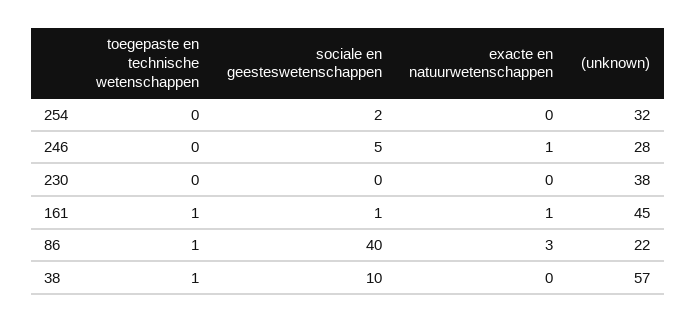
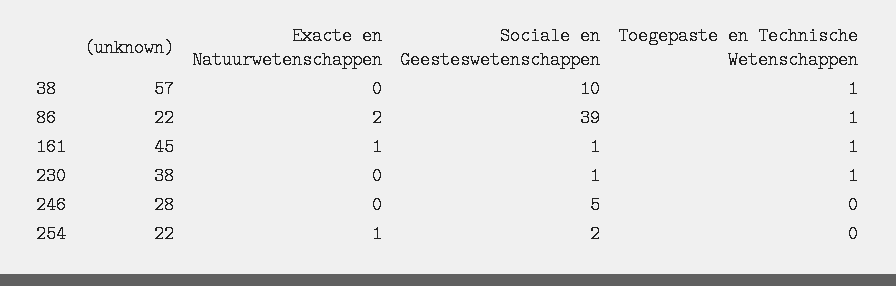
exacte en natuurwetenschappen, 254: 0 -> 1
(unknown), 254: 32 -> 22
exacte en natuurwetenschappen, 246: 1 -> 0
toegepaste en technische wetenschappen, 230: 0 -> 1
sociale en geesteswetenschappen, 230: 0 -> 1
sociale en geesteswetenschappen, 86: 40 -> 39
exacte en natuurwetenschappen, 86: 3 -> 2

